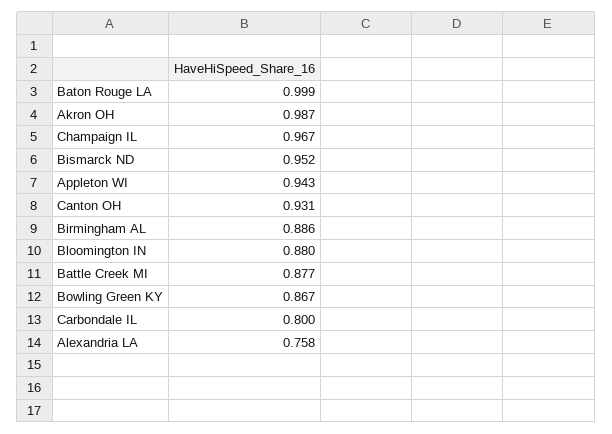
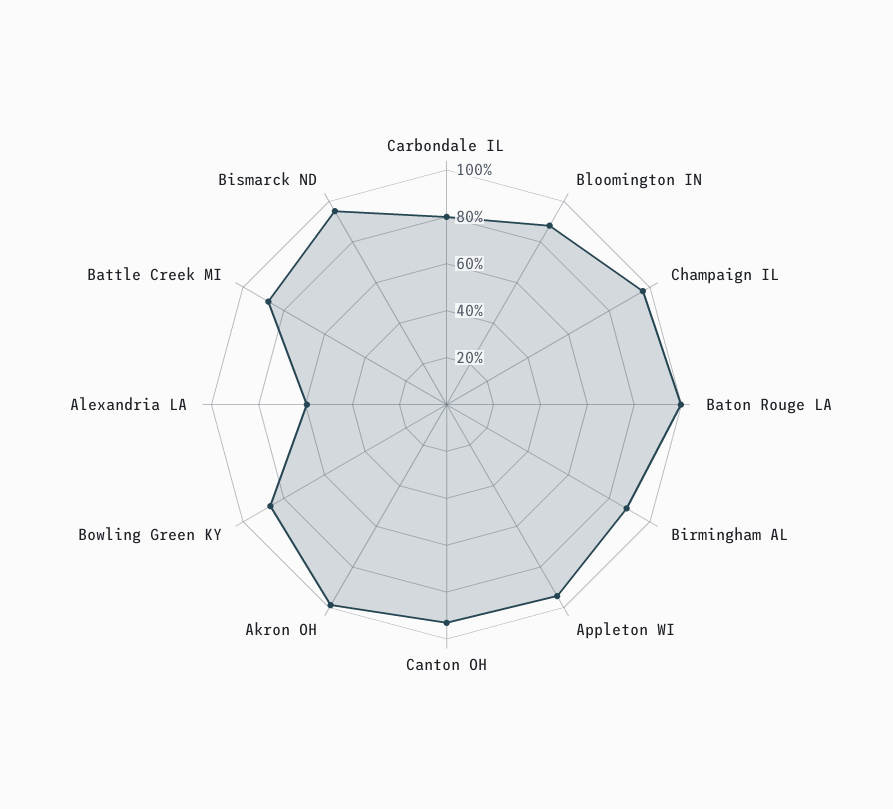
Alexandria LA: 0.758 -> 0.6

